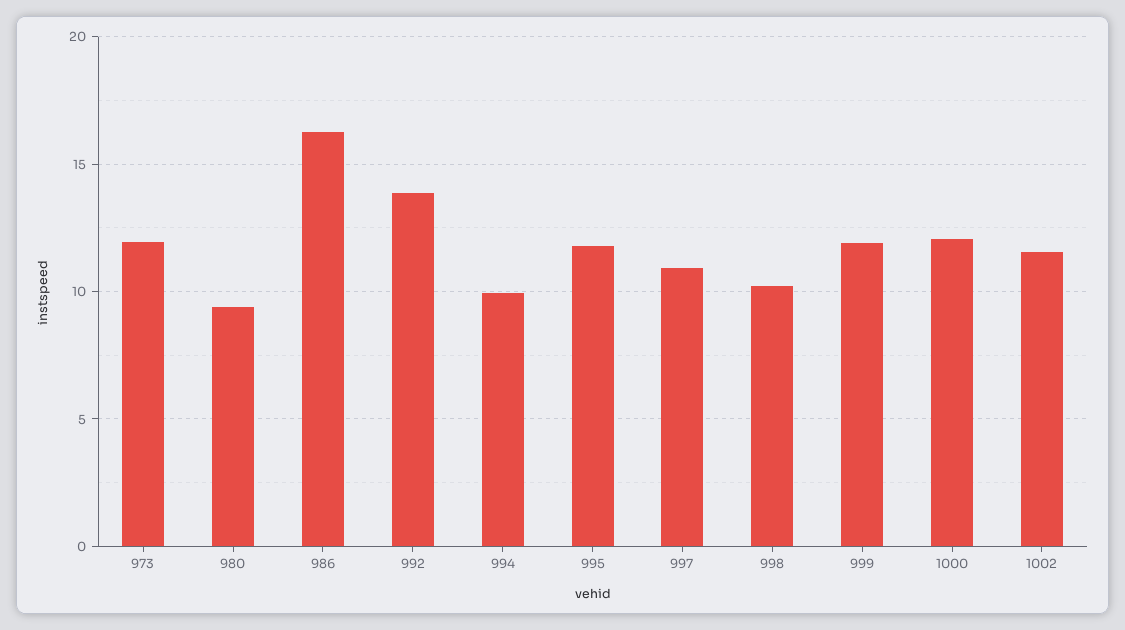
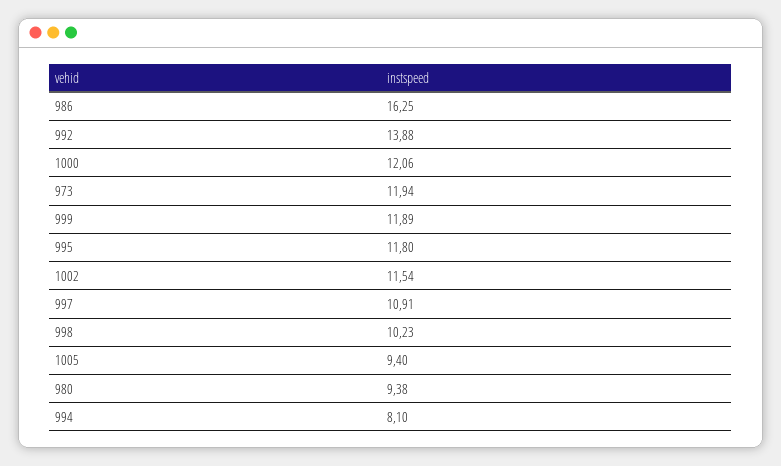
994: 10 -> 8.1
1005: none -> 9.4

